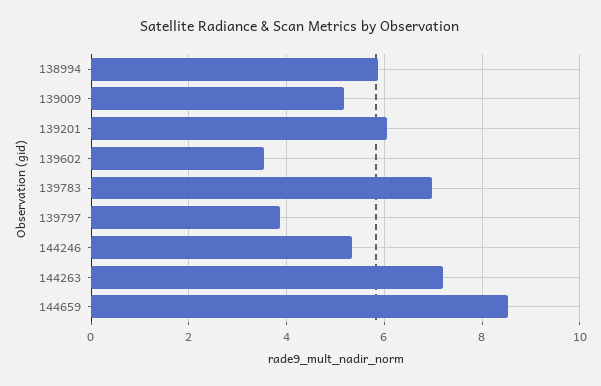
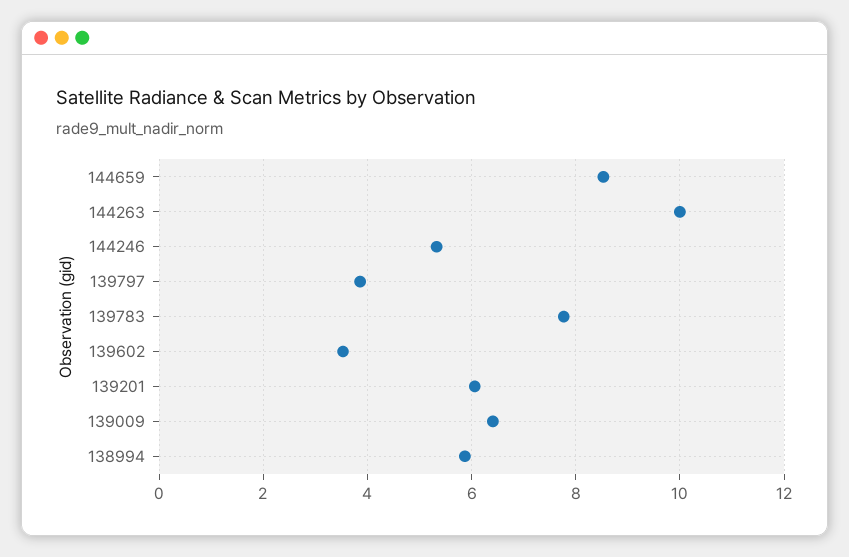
139009: 5.2 -> 6.4
139783: 7 -> 7.8
144263: 7.2 -> 10

